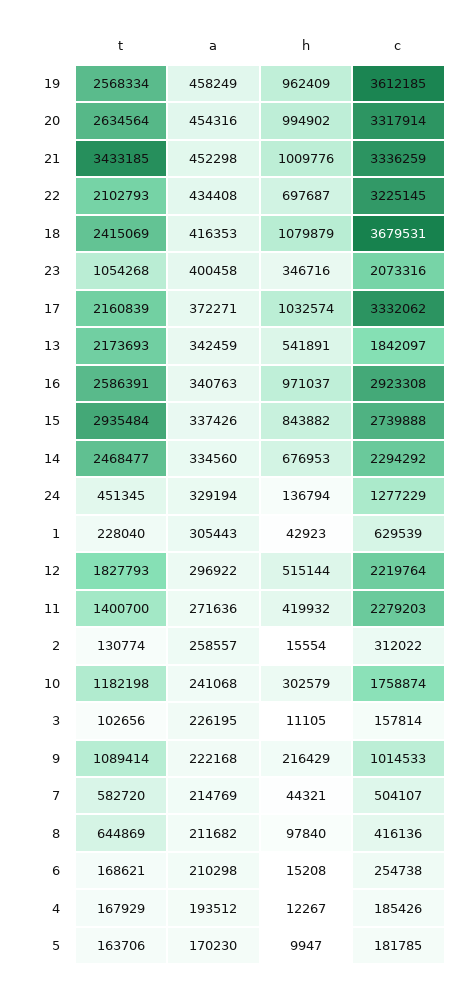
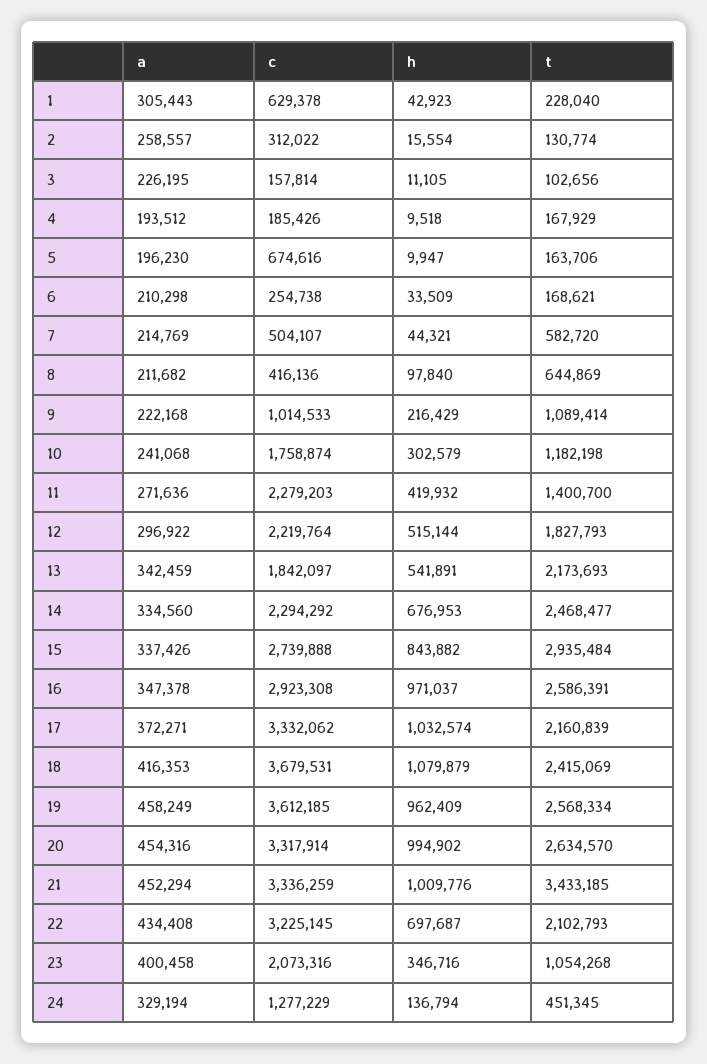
t, 20: 2634564 -> 2634570
a, 21: 452298 -> 452294
a, 16: 340763 -> 347378
c, 1: 629539 -> 629378
h, 6: 15208 -> 33509
h, 4: 12267 -> 9518
a, 5: 170230 -> 196230
c, 5: 181785 -> 674616

